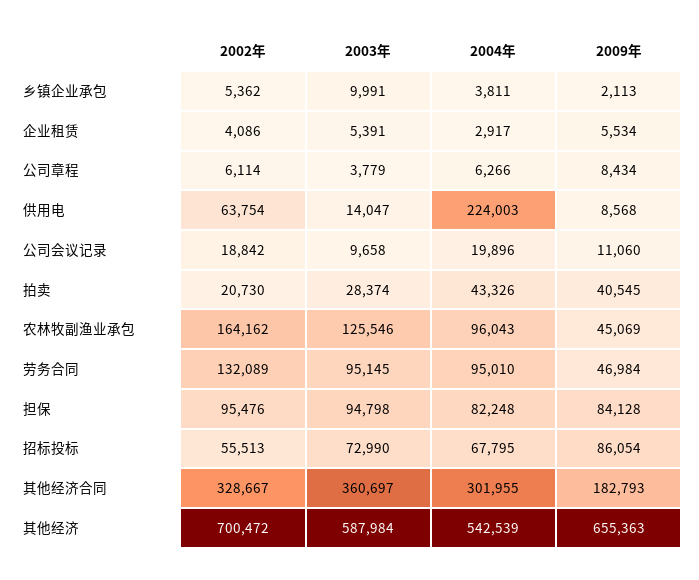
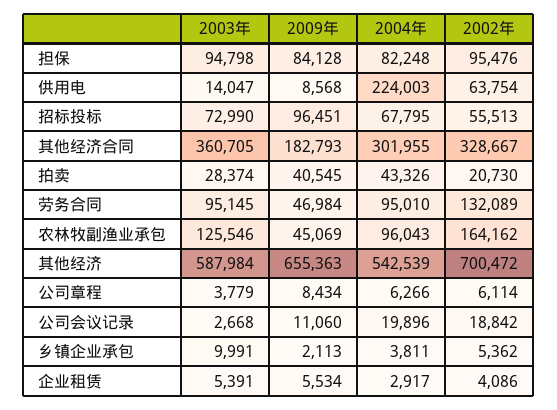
2003年, 公司会议记录: 9658 -> 2668
2009年, 招标投标: 86054 -> 96451
2003年, 其他经济合同: 360697 -> 360705

